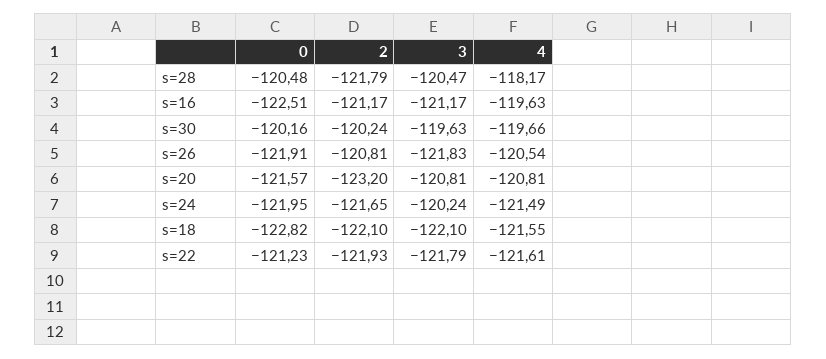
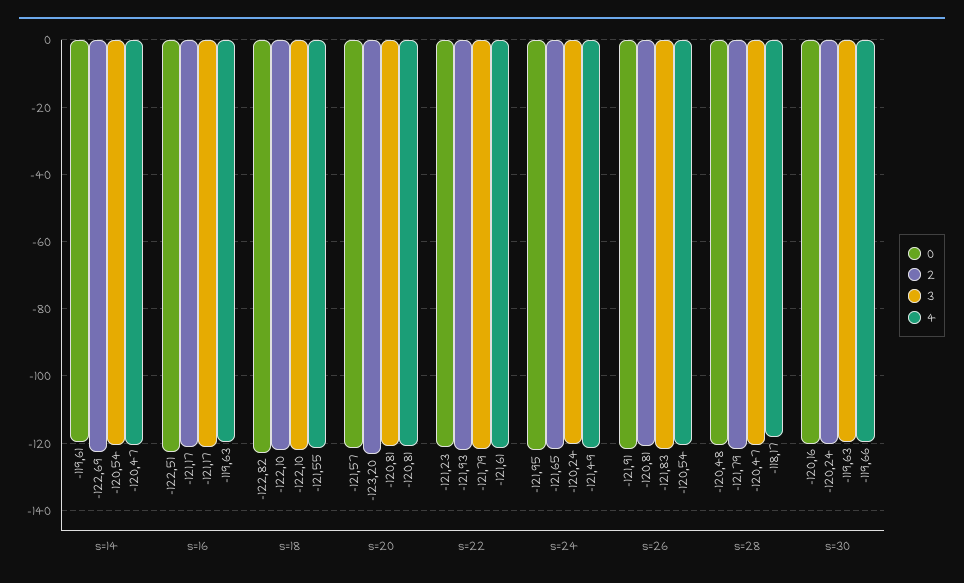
0, s=14: none -> -119.61
2, s=14: none -> -122.69
3, s=14: none -> -120.54
4, s=14: none -> -120.47

